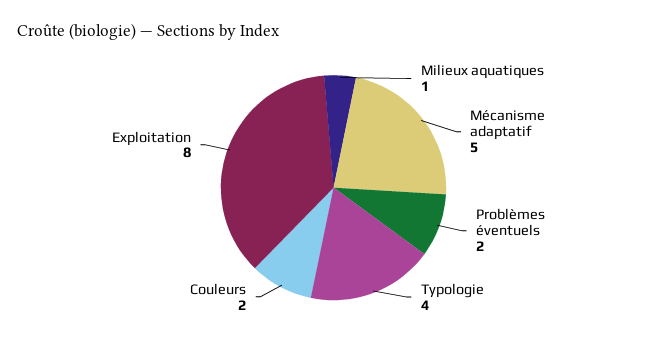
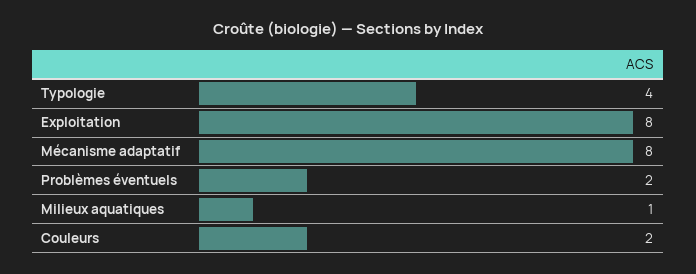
Mécanisme adaptatif: 5 -> 8

